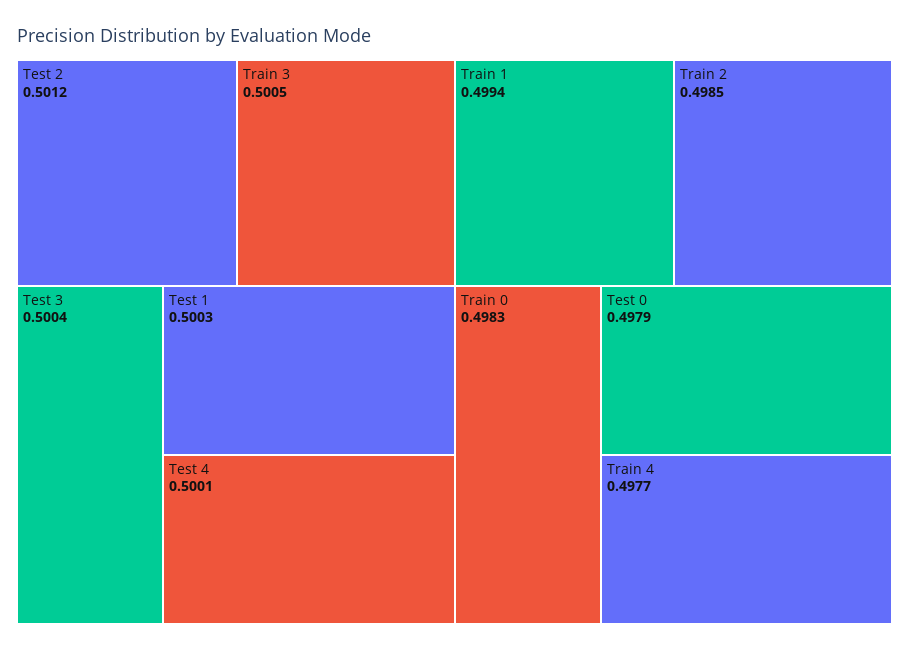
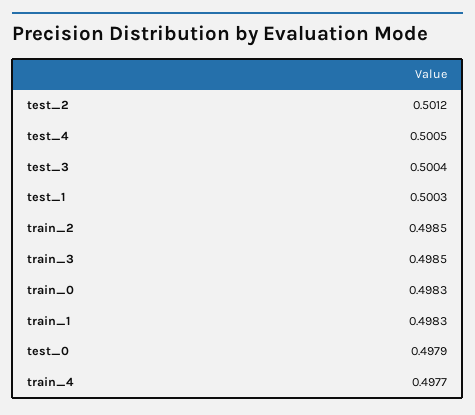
Train 3: 0.5005 -> 0.4985
Test 4: 0.5001 -> 0.5005
Train 1: 0.4994 -> 0.4983

